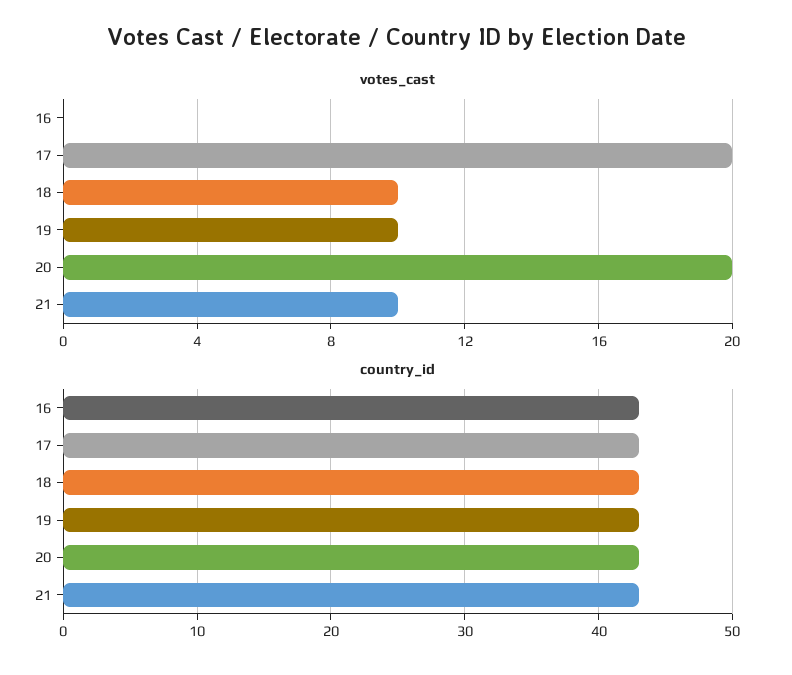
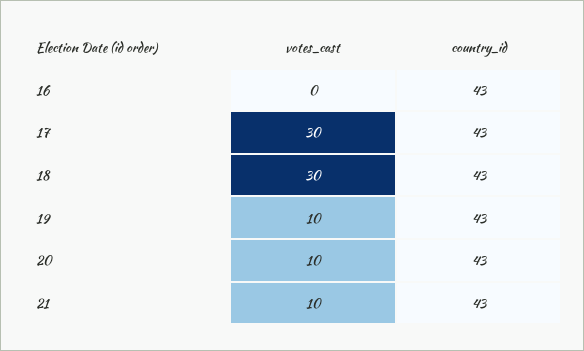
votes_cast, 17: 20 -> 30
votes_cast, 18: 10 -> 30
votes_cast, 20: 20 -> 10

